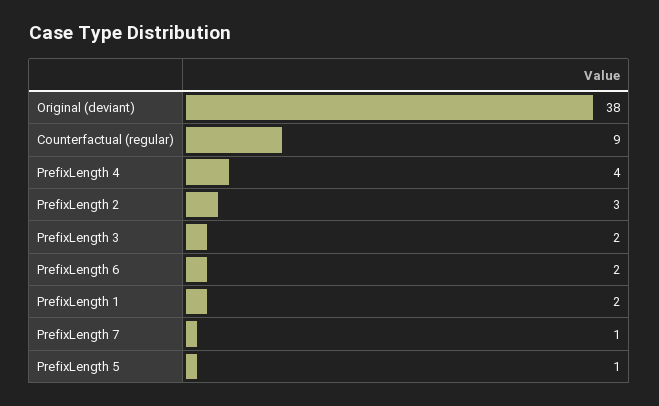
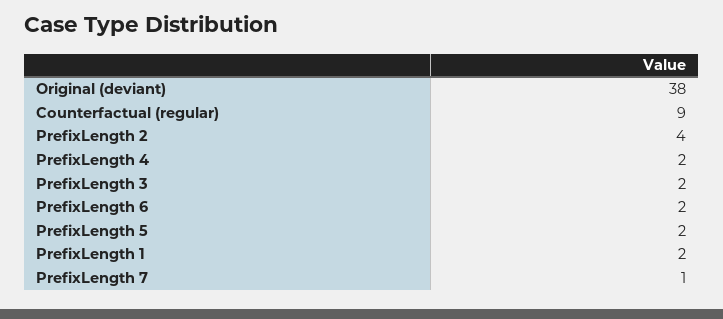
PrefixLength 4: 4 -> 2
PrefixLength 2: 3 -> 4
PrefixLength 5: 1 -> 2

